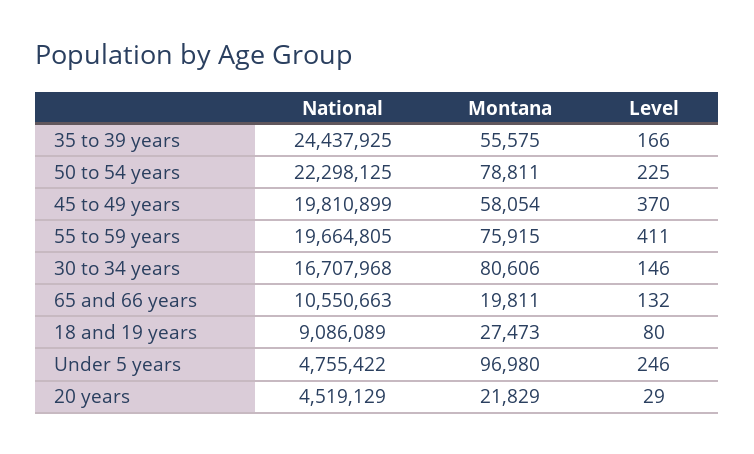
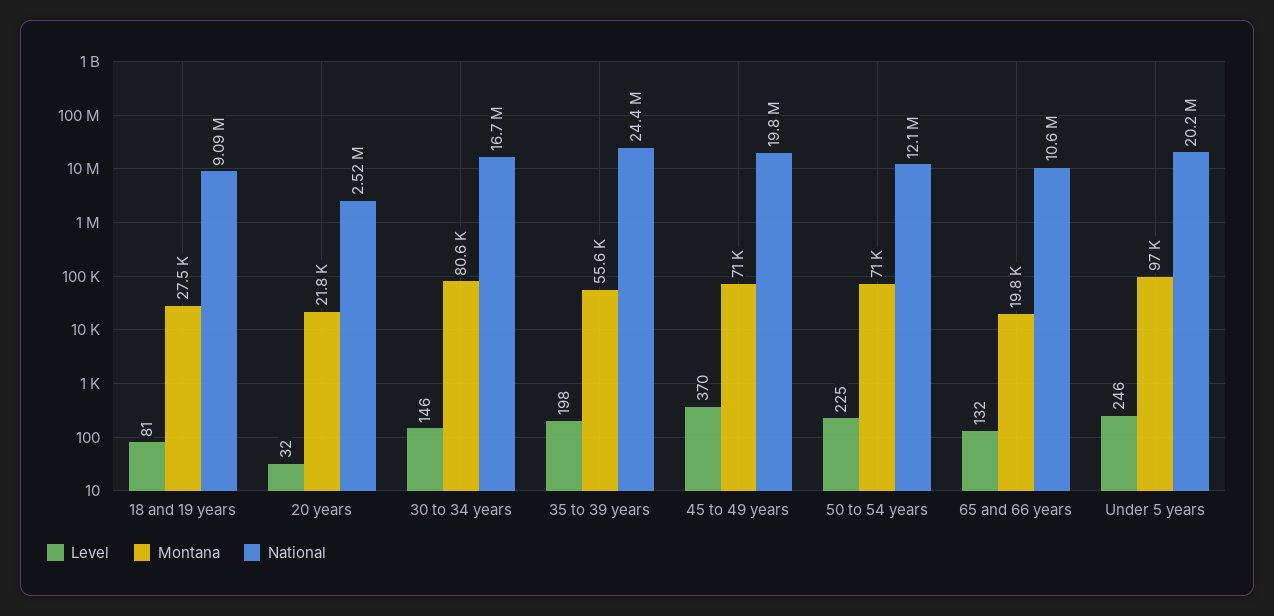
Level, 35 to 39 years: 166 -> 198
National, 50 to 54 years: 22298125 -> 12100000
Montana, 50 to 54 years: 78811 -> 71000
Montana, 45 to 49 years: 58054 -> 71000
National, 55 to 59 years: 19664805 -> none
Montana, 55 to 59 years: 75915 -> none
Level, 55 to 59 years: 411 -> none
Level, 18 and 19 years: 80 -> 81
National, Under 5 years: 4755422 -> 20200000
National, 20 years: 4519129 -> 2520000
Level, 20 years: 29 -> 32

